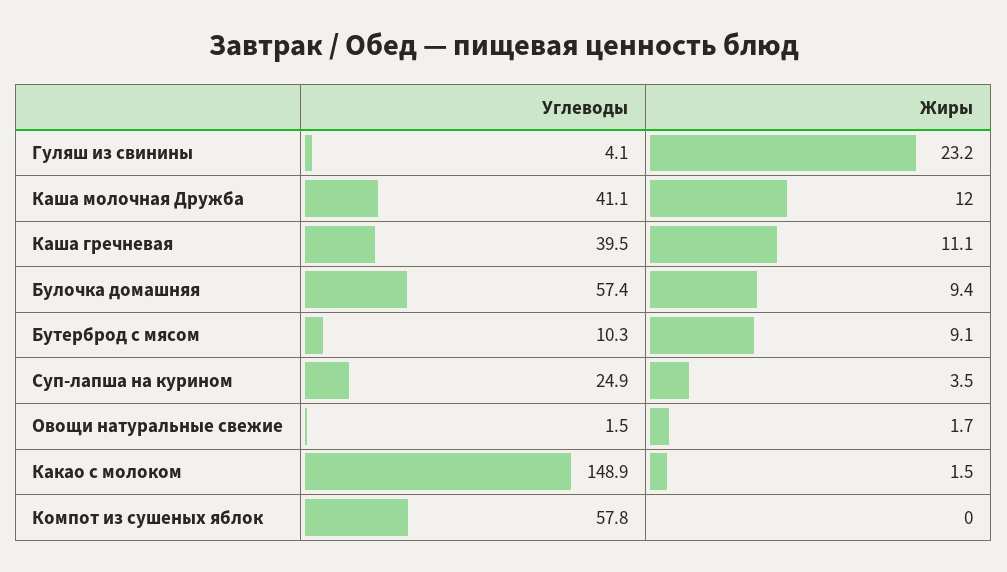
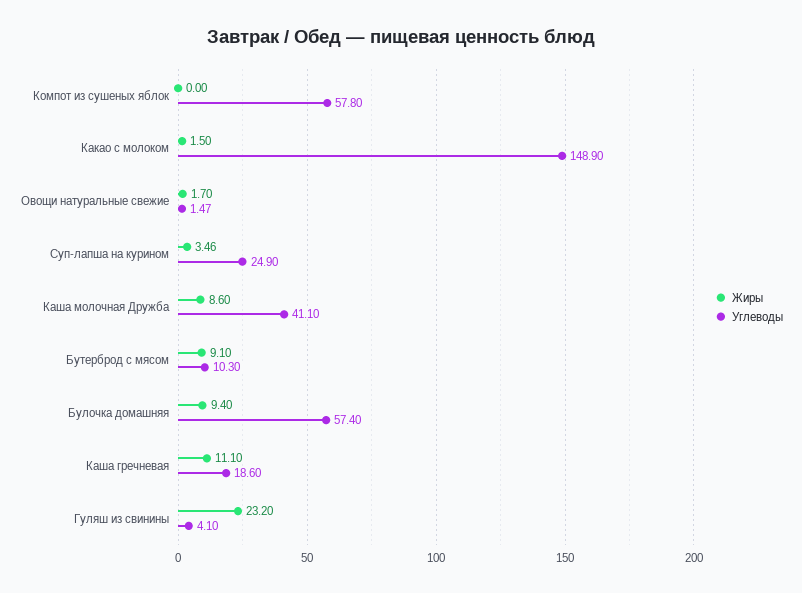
Жиры, Каша молочная Дружба: 12 -> 8.6
Углеводы, Каша гречневая: 39.5 -> 18.6

